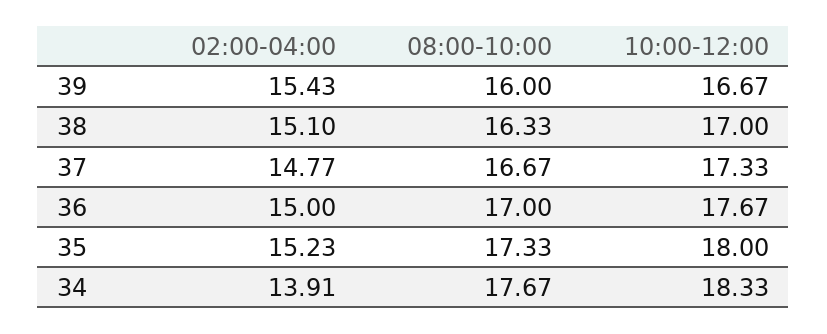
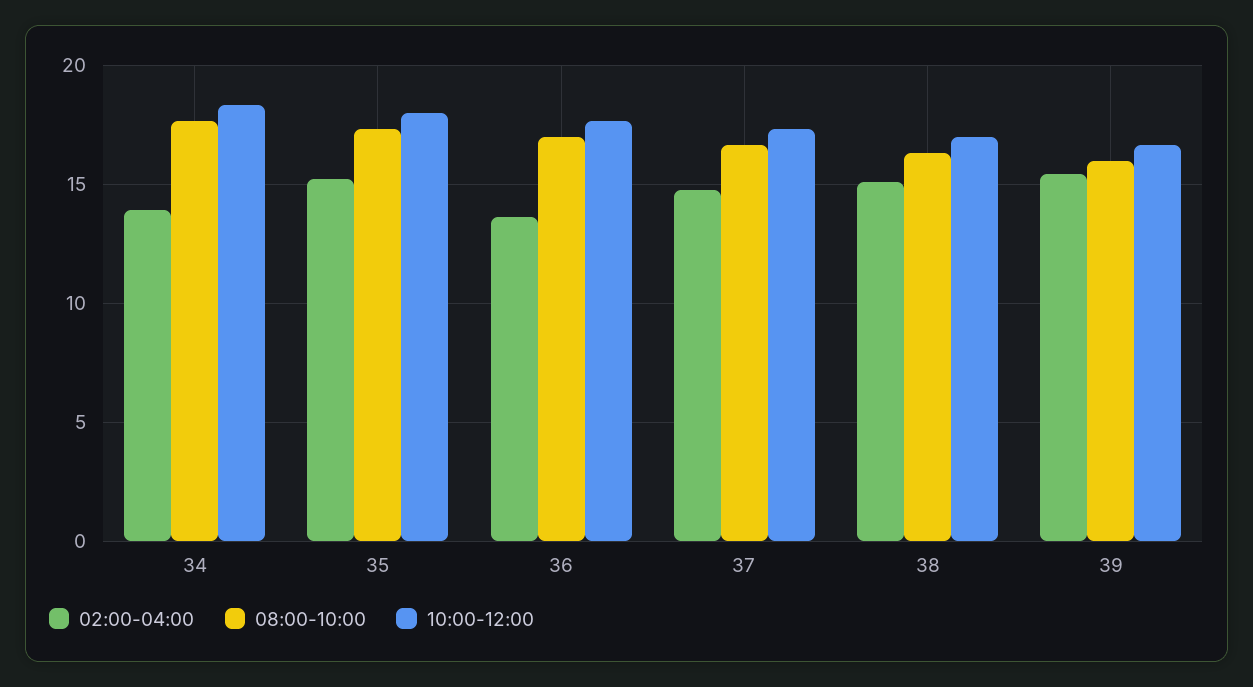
02:00-04:00, 36: 15 -> 13.5

